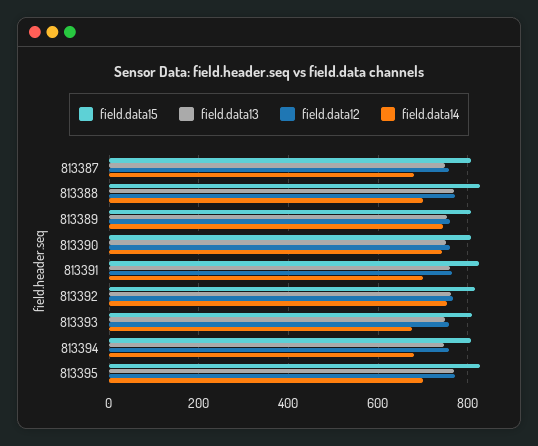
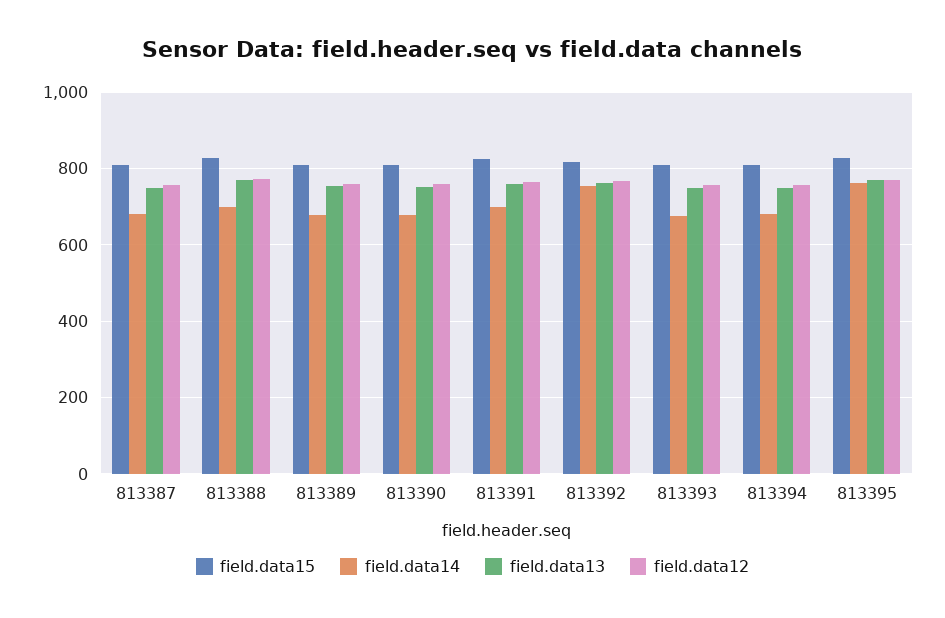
field.data14, 813389: 740 -> 680
field.data14, 813390: 740 -> 680
field.data14, 813395: 700 -> 760

